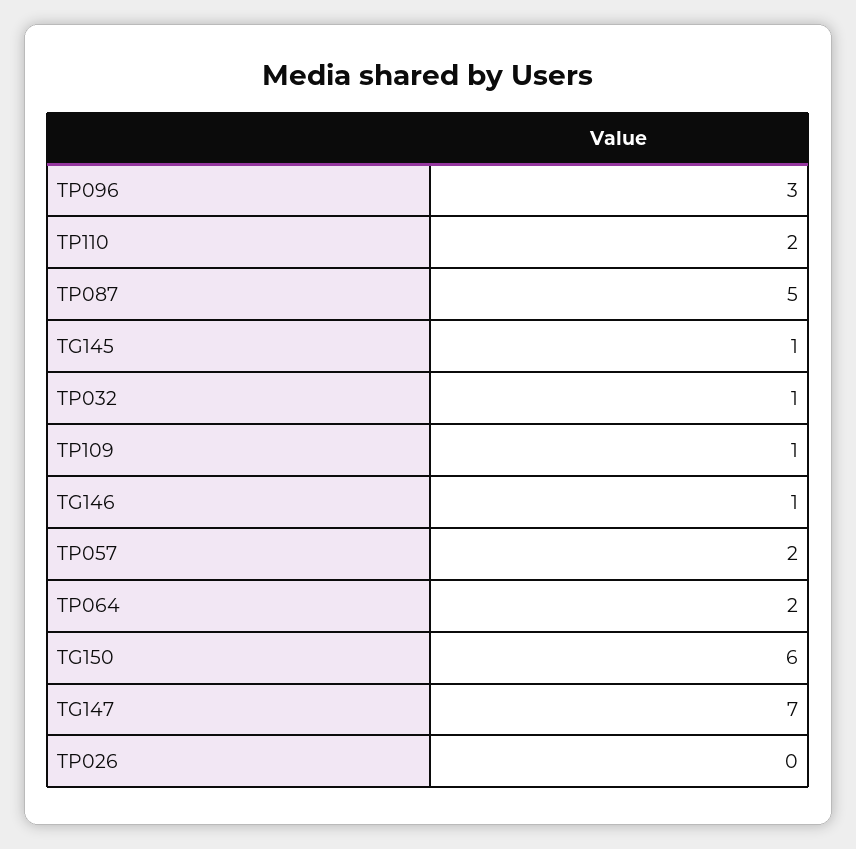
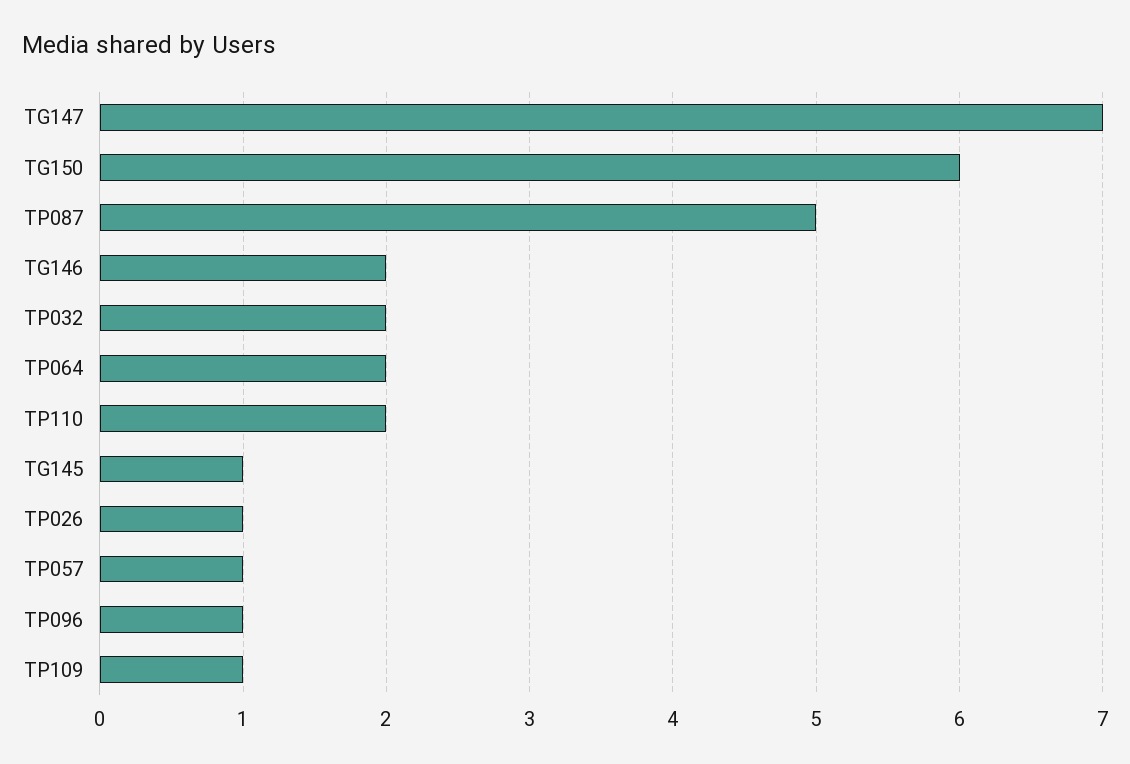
TP096: 3 -> 1
TP032: 1 -> 2
TG146: 1 -> 2
TP057: 2 -> 1
TP026: 0 -> 1

